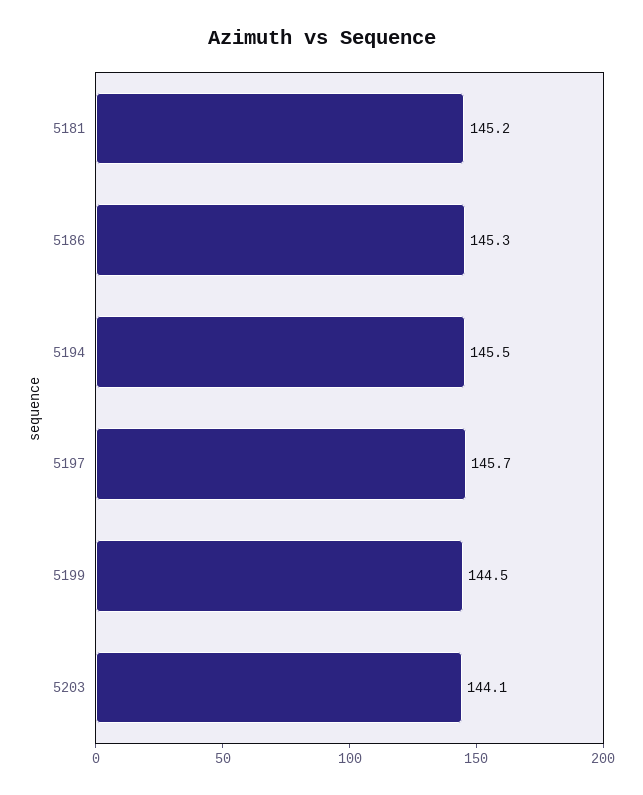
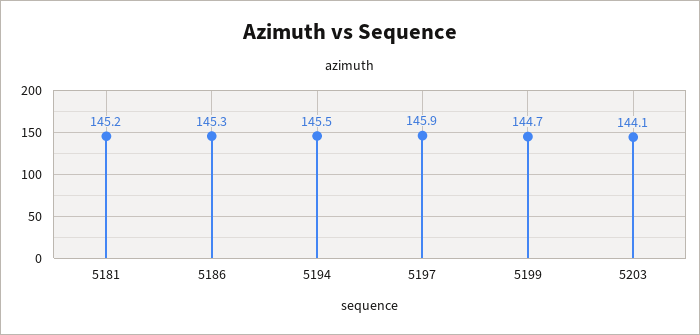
5197: 145.7 -> 145.9
5199: 144.5 -> 144.7

